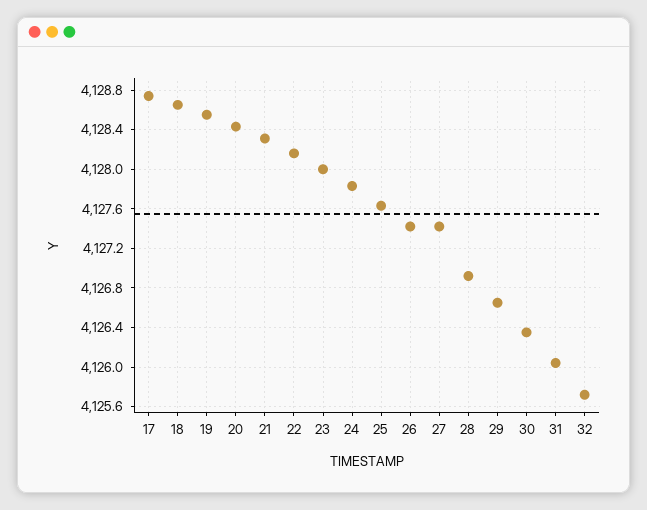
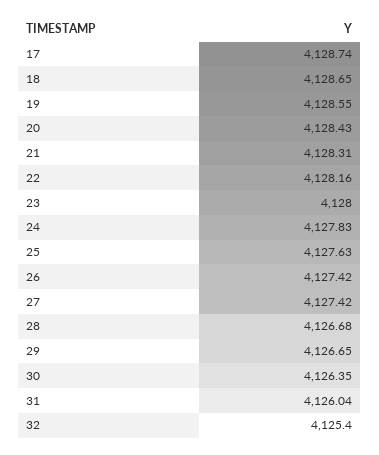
28: 4126.9 -> 4126.68
32: 4125.7 -> 4125.4

